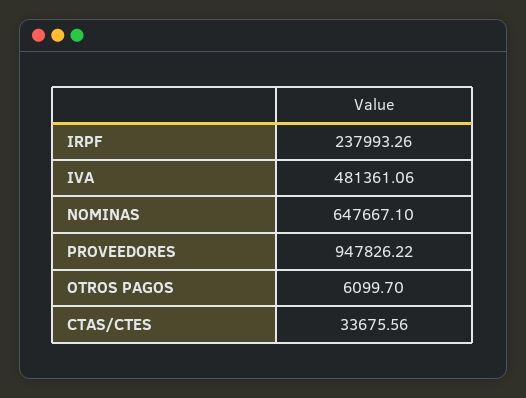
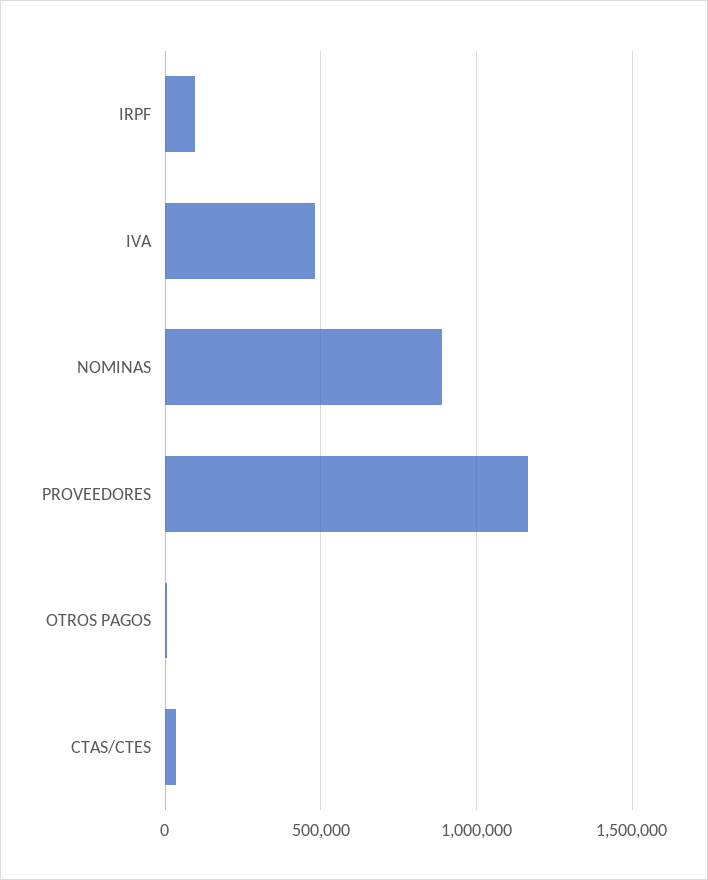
IRPF: 237993.26 -> 100000
NOMINAS: 647667.1 -> 900000
PROVEEDORES: 947826.22 -> 1150000

